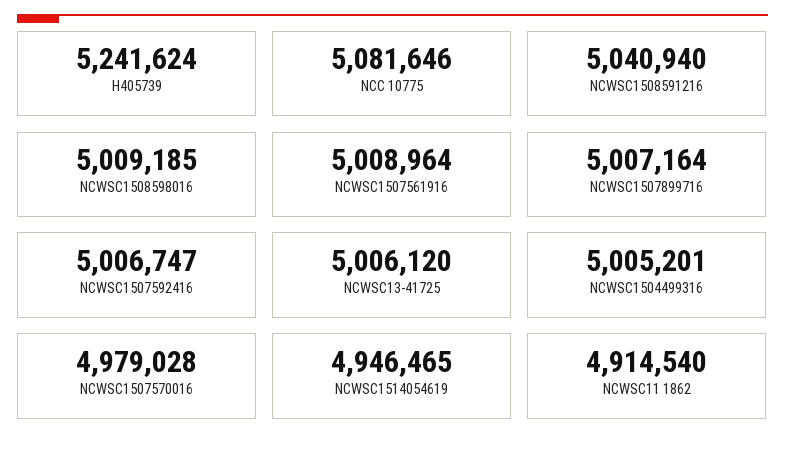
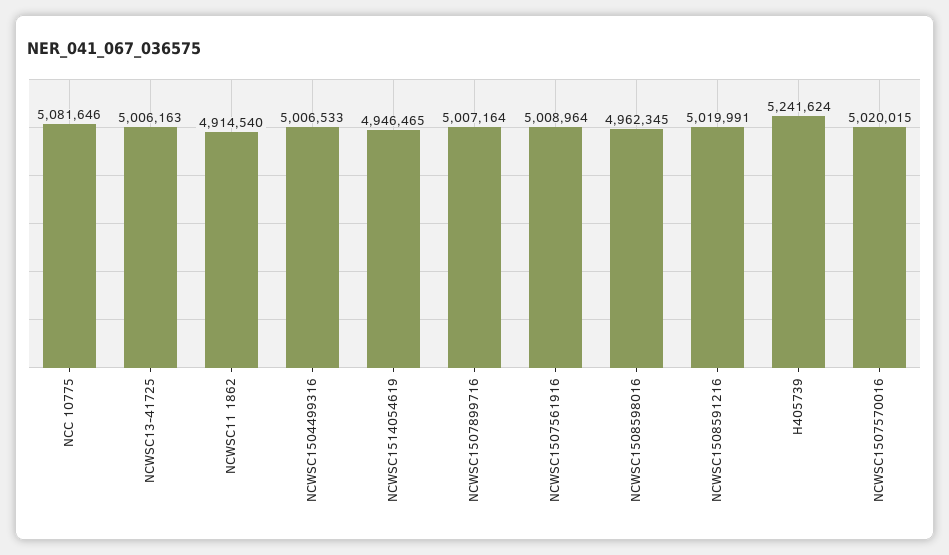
NCWSC1508591216: 5040940 -> 5019991
NCWSC1508598016: 5009185 -> 4962345
NCWSC1507592416: 5006747 -> none
NCWSC13-41725: 5006120 -> 5006163
NCWSC1504499316: 5005201 -> 5006533
NCWSC1507570016: 4979028 -> 5020015

